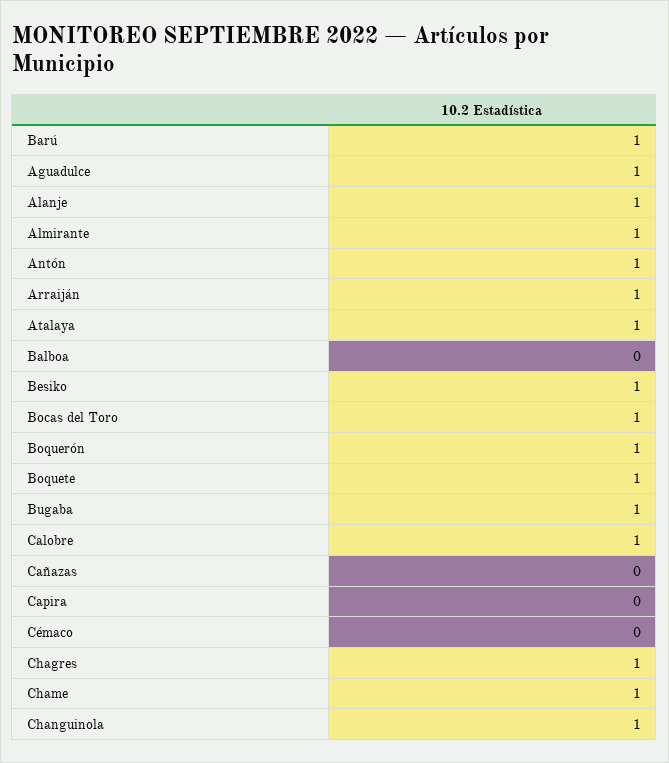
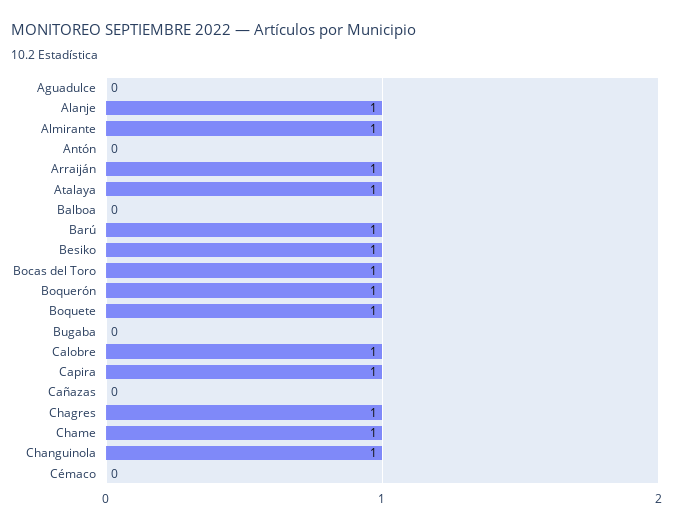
Aguadulce: 1 -> 0
Antón: 1 -> 0
Bugaba: 1 -> 0
Capira: 0 -> 1

